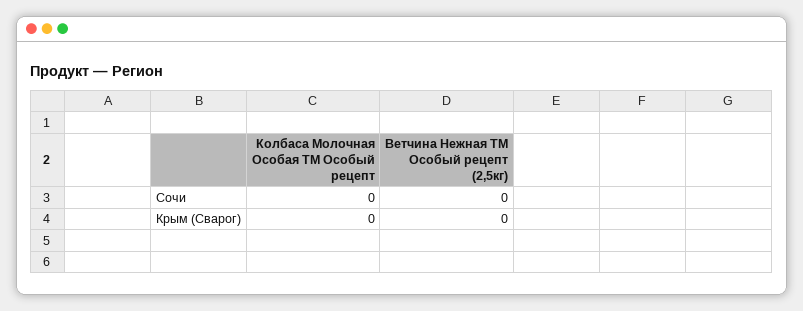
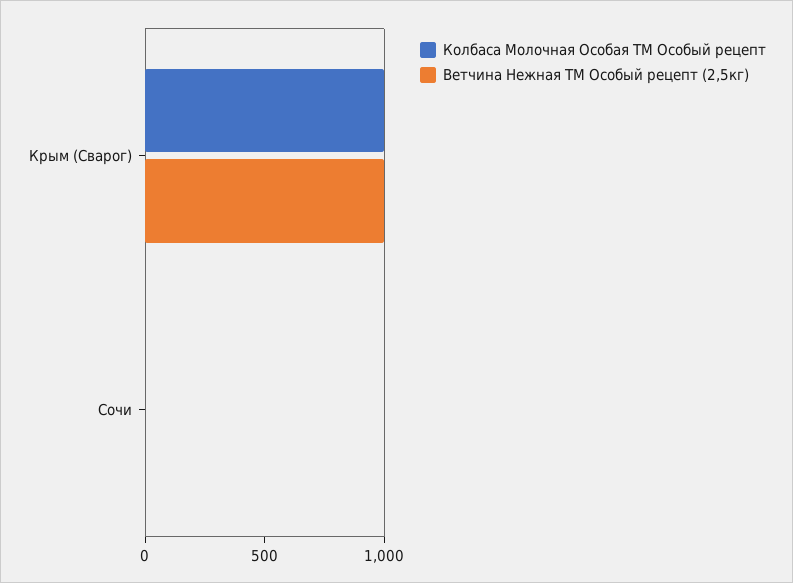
Колбаса Молочная Особая ТМ Особый рецепт, Крым (Сварог): 0 -> 1000
Ветчина Нежная ТМ Особый рецепт (2,5кг), Крым (Сварог): 0 -> 1000

